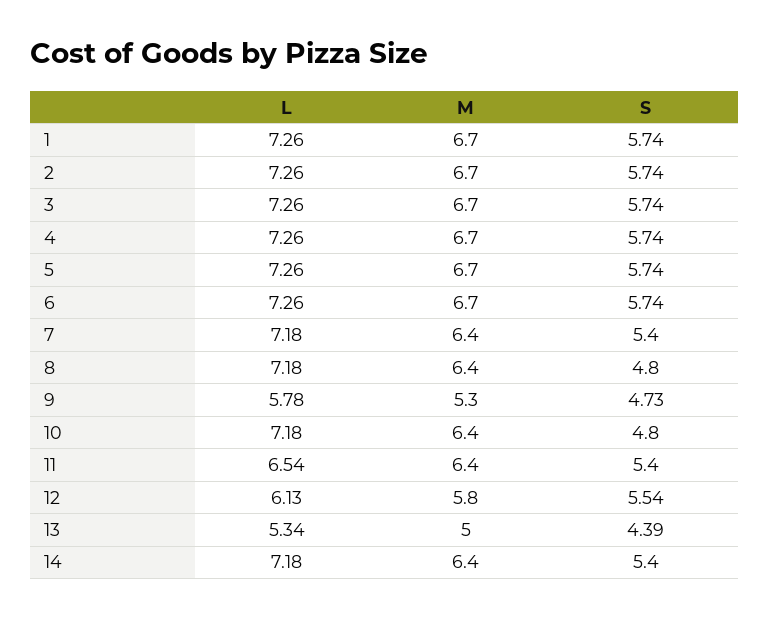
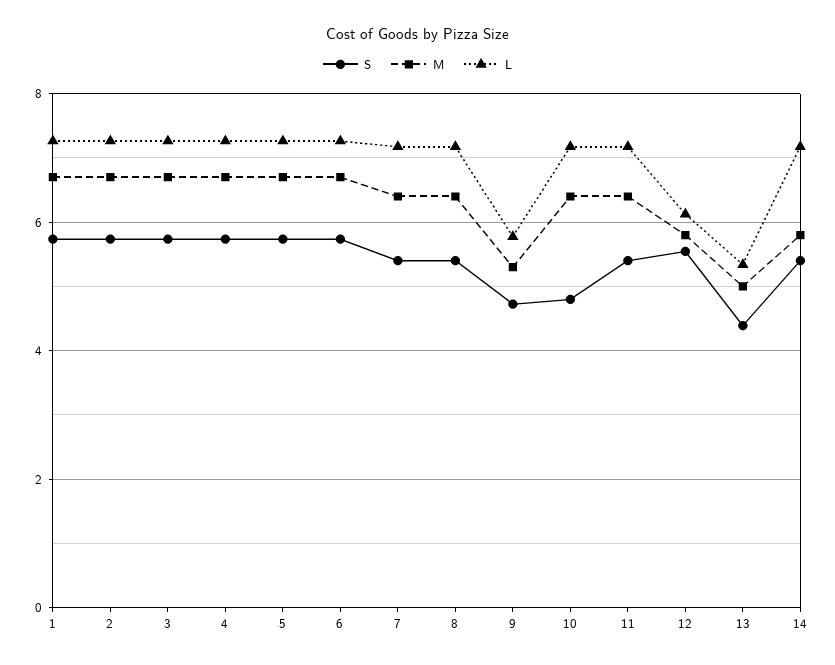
S, 8: 4.8 -> 5.4
L, 11: 6.54 -> 7.2
M, 14: 6.4 -> 5.8

